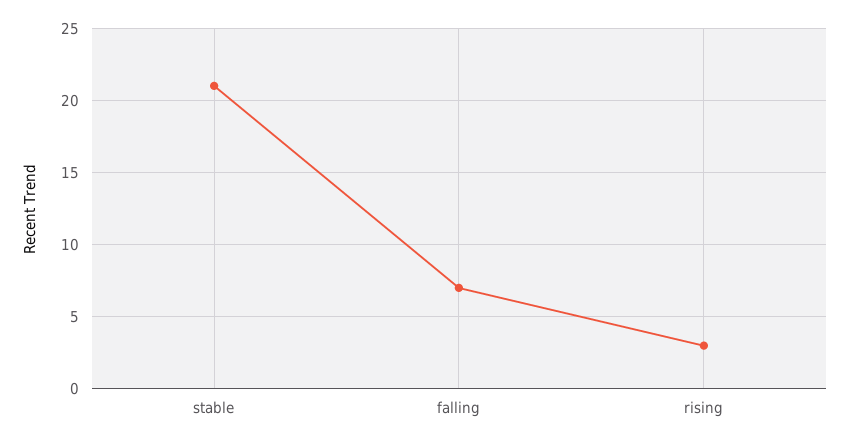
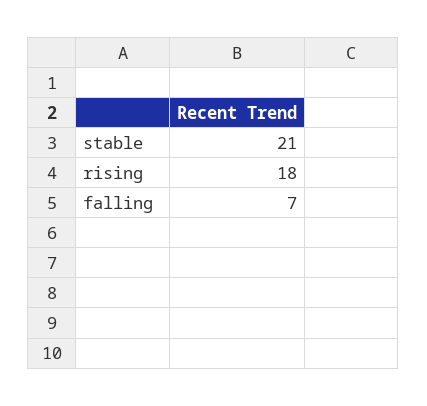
rising: 3 -> 18

